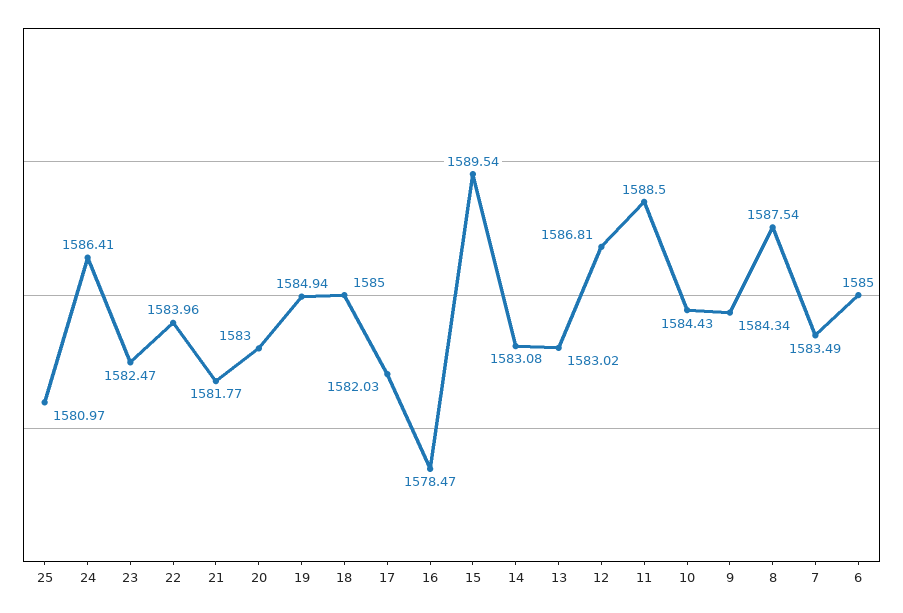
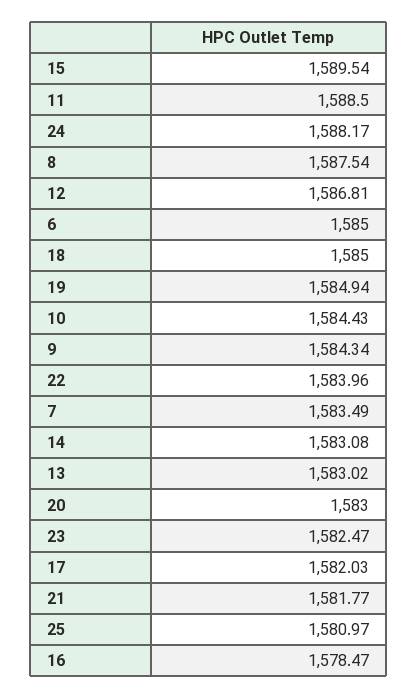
24: 1586.41 -> 1588.17

